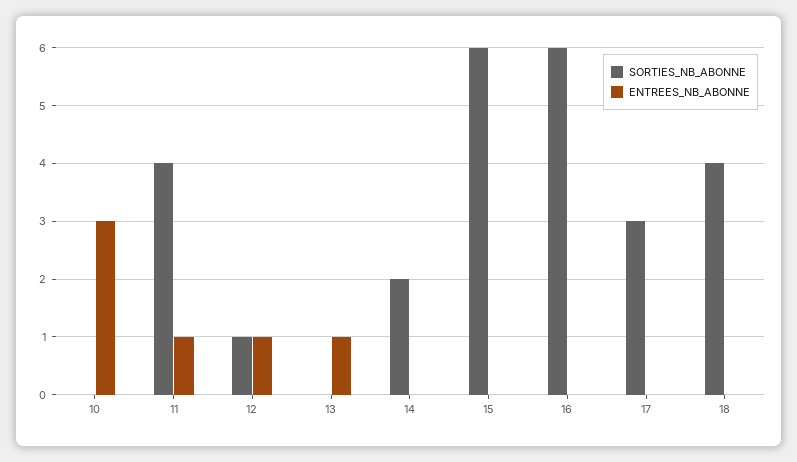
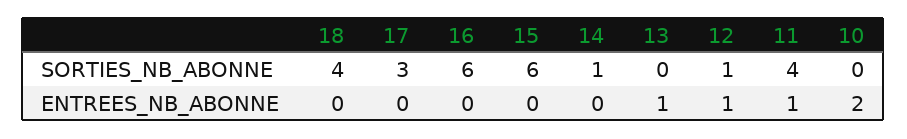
ENTREES_NB_ABONNE, 10: 3 -> 2
SORTIES_NB_ABONNE, 14: 2 -> 1

